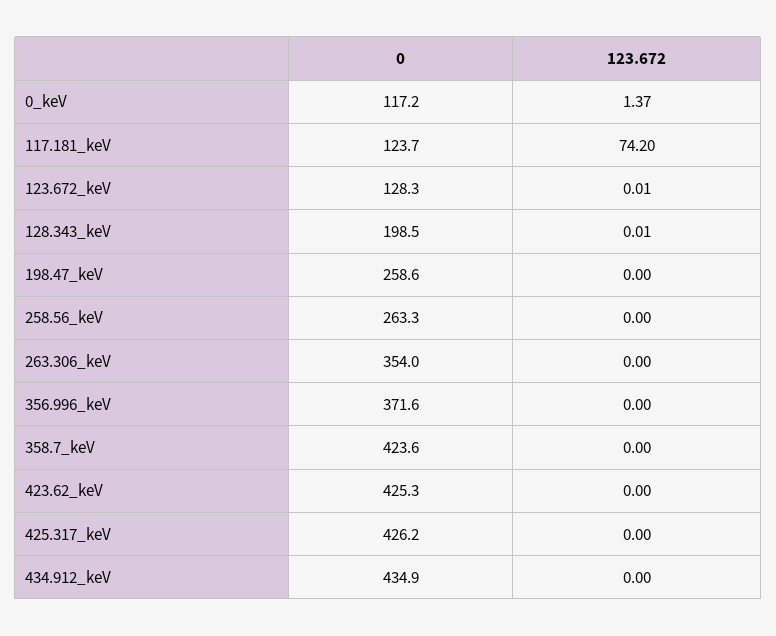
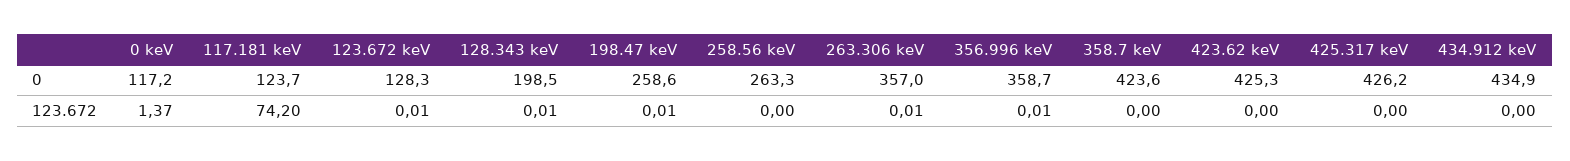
123.672, 198.47_keV: 0 -> 0.01
0, 263.306_keV: 354 -> 357
123.672, 263.306_keV: 0 -> 0.01
0, 356.996_keV: 371.6 -> 358.7
123.672, 356.996_keV: 0 -> 0.01

